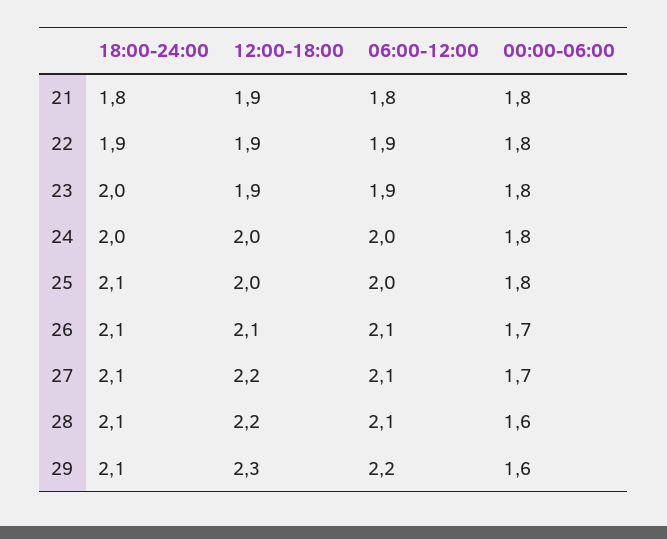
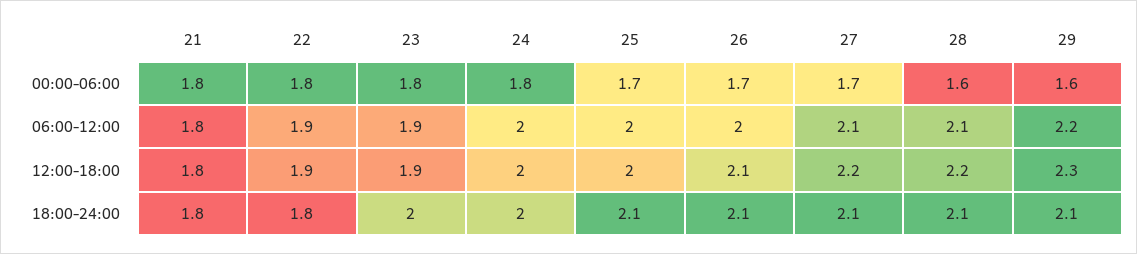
12:00-18:00, 21: 1.9 -> 1.8
18:00-24:00, 22: 1.9 -> 1.8
00:00-06:00, 25: 1.8 -> 1.7
06:00-12:00, 26: 2.1 -> 2

